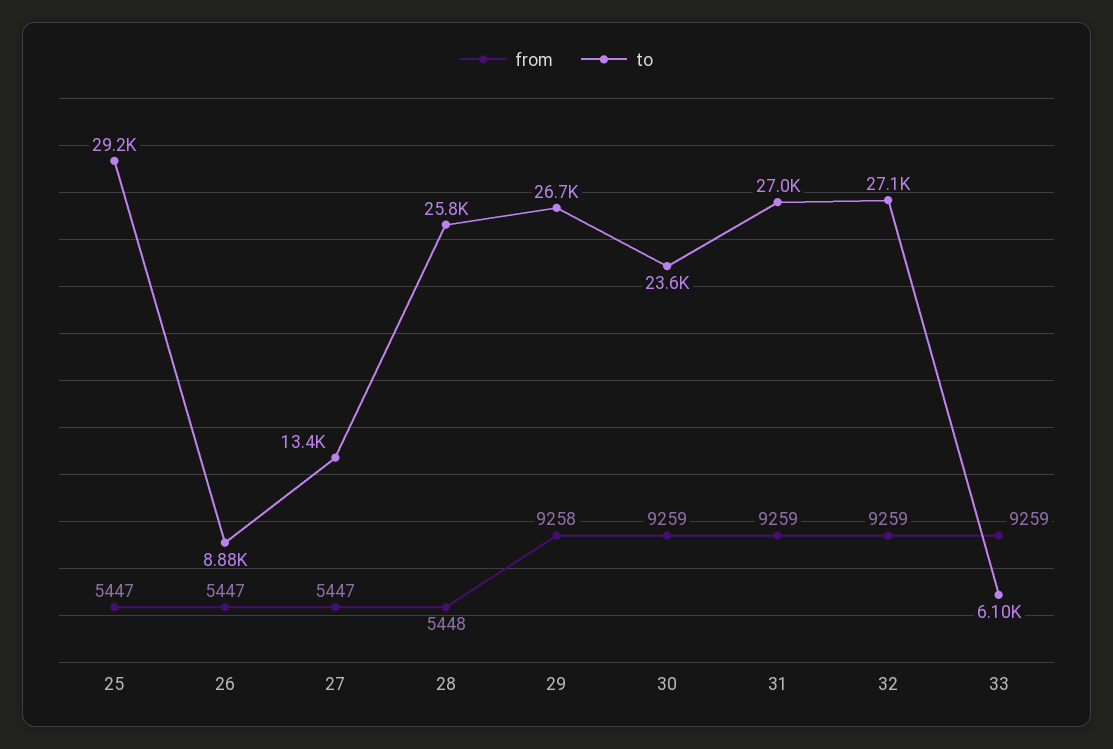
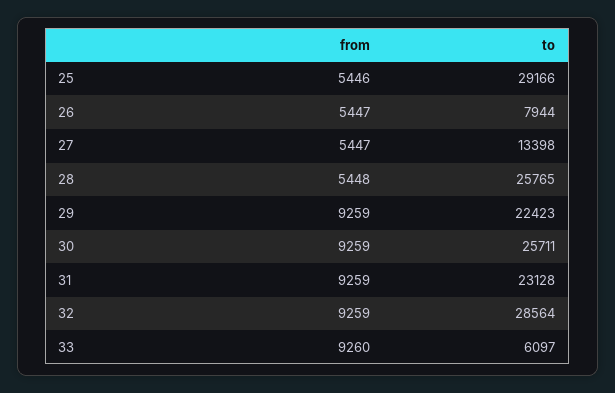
from, 25: 5447 -> 5446
to, 26: 8880 -> 7944
from, 29: 9258 -> 9259
to, 29: 26700 -> 22423
to, 30: 23600 -> 25711
to, 31: 27000 -> 23128
to, 32: 27100 -> 28564
from, 33: 9259 -> 9260

